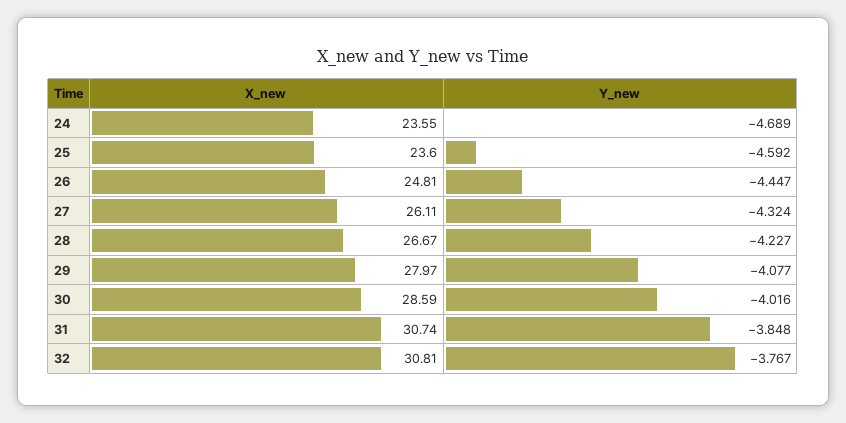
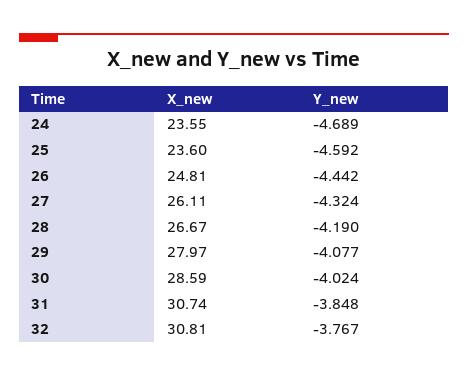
Y_new, 26: -4.447 -> -4.442
Y_new, 28: -4.227 -> -4.19
Y_new, 30: -4.016 -> -4.024

